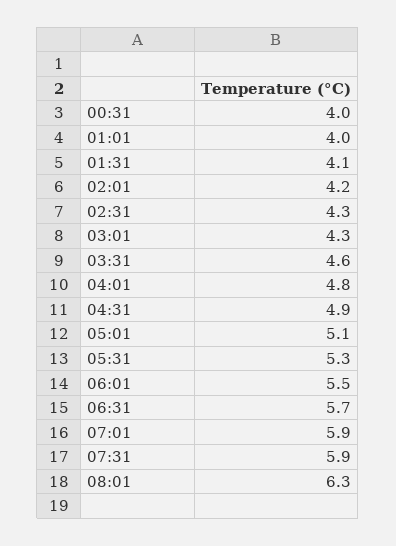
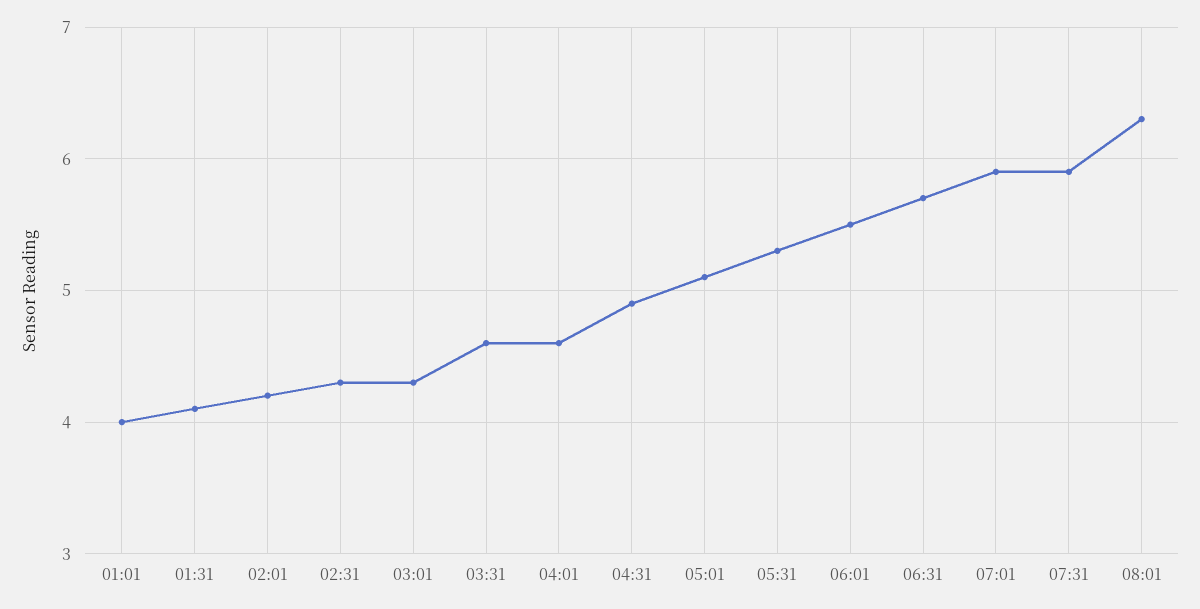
00:31: 4 -> none
04:01: 4.8 -> 4.6

